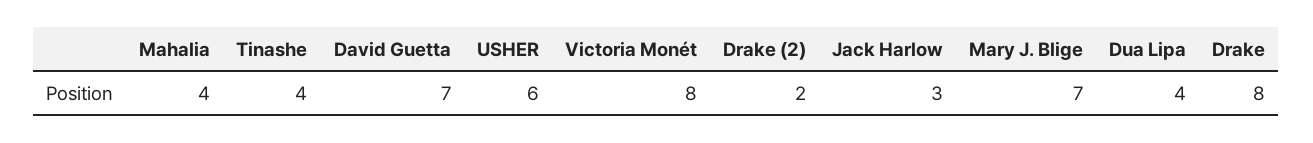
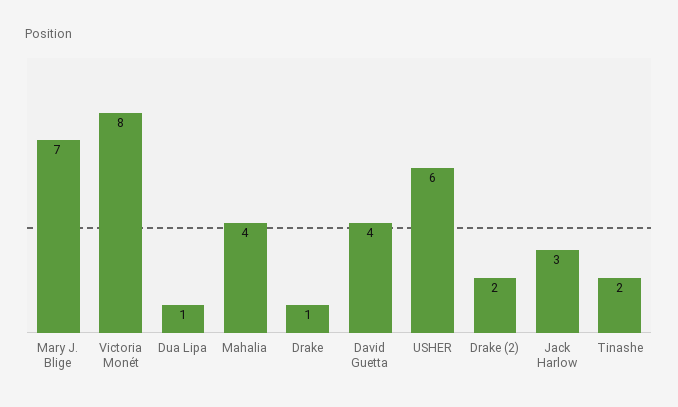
Tinashe: 4 -> 2
David Guetta: 7 -> 4
Dua Lipa: 4 -> 1
Drake: 8 -> 1

